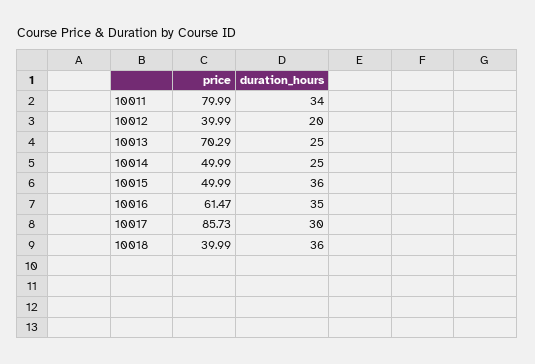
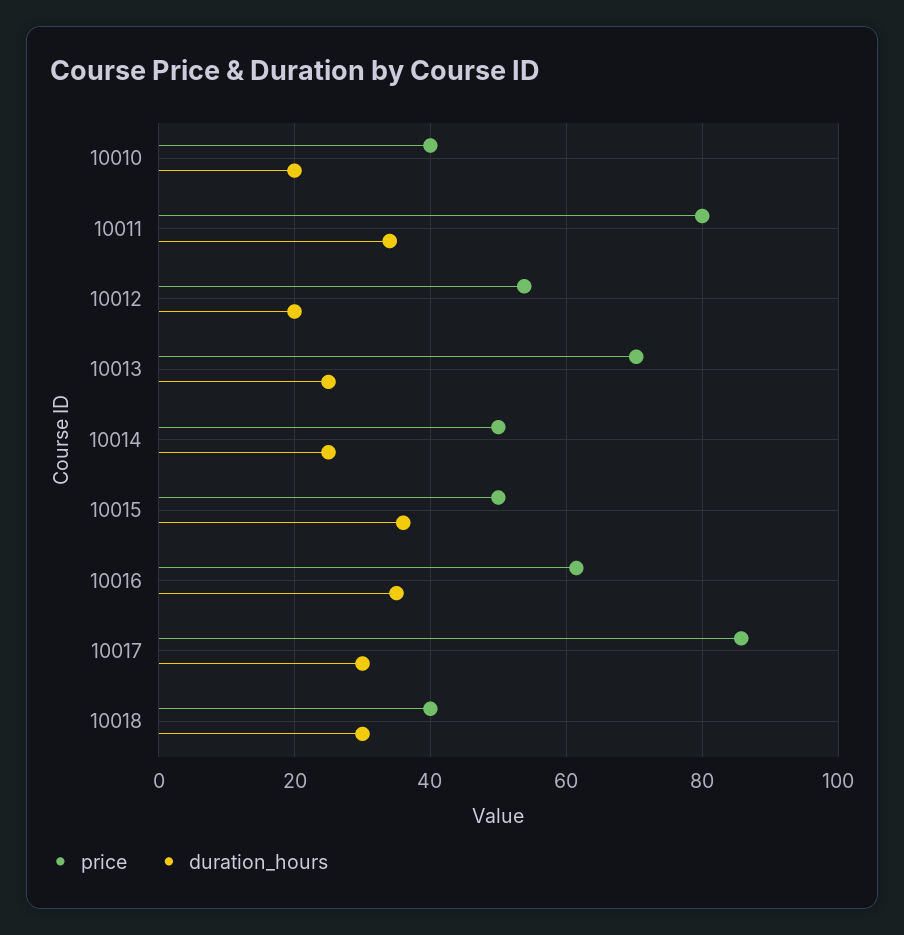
price, 10012: 39.99 -> 54
duration_hours, 10018: 36 -> 30
price, 10010: none -> 40
duration_hours, 10010: none -> 20

